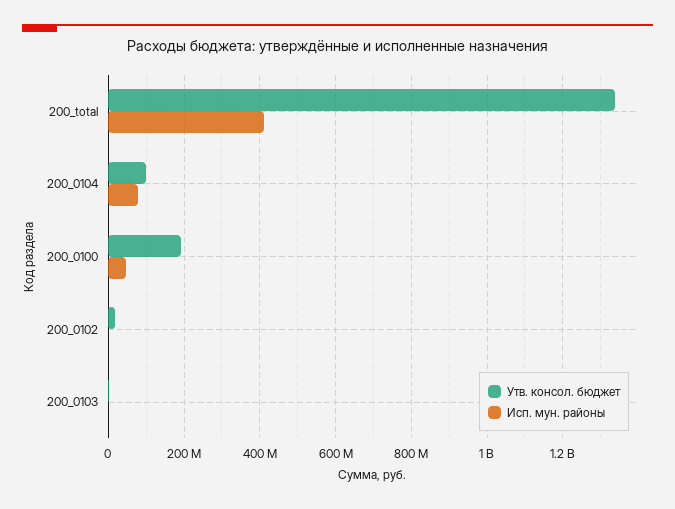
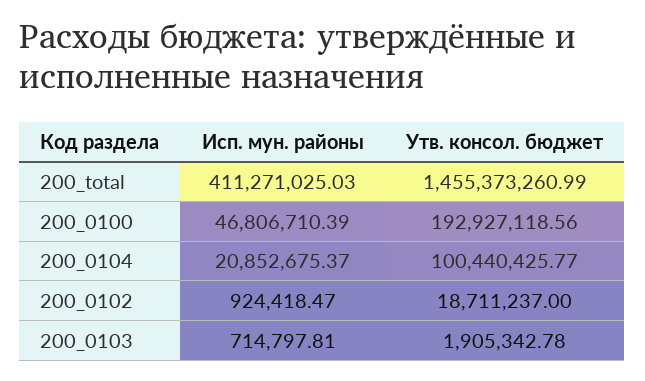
Утв. консол. бюджет, 200_total: 1340000000 -> 1455373260.99
Исп. мун. районы, 200_0104: 80000000 -> 20852675.37

